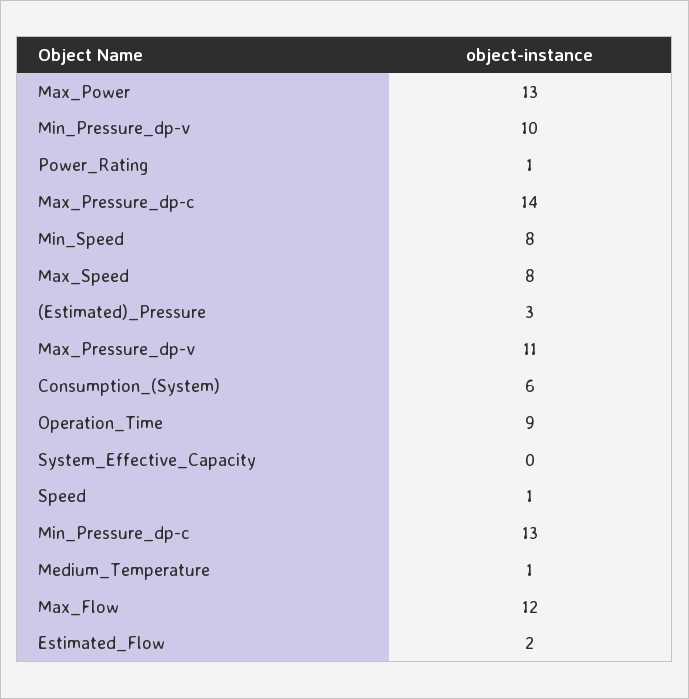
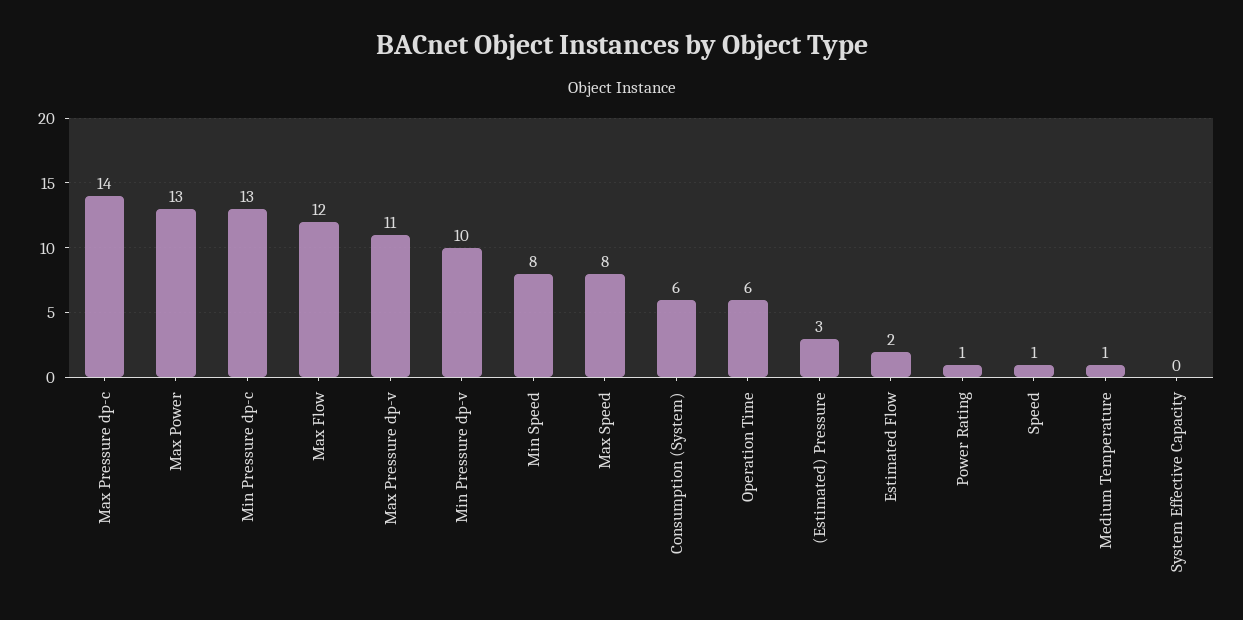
Operation_Time: 9 -> 6

